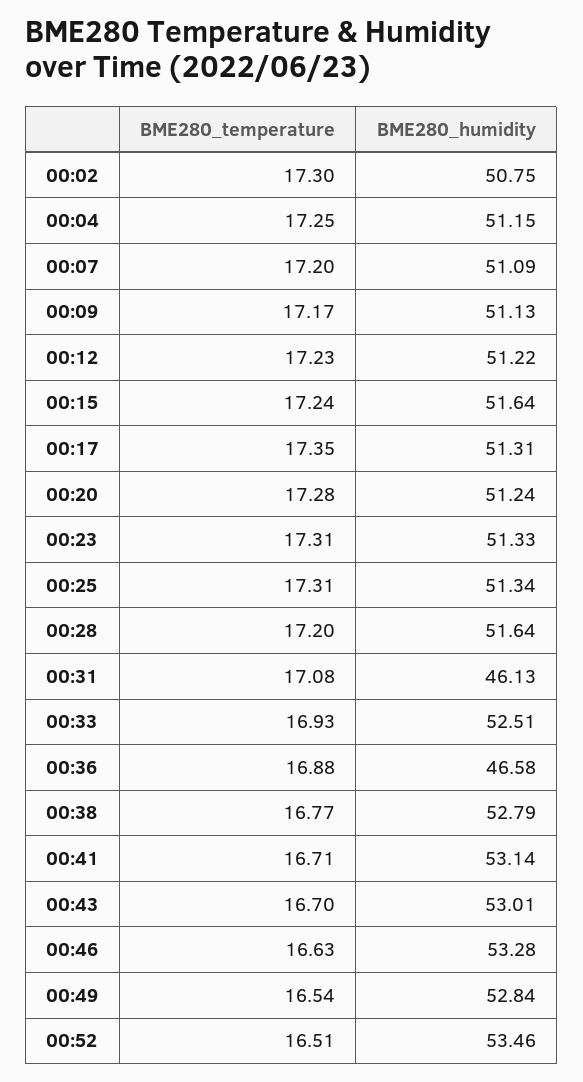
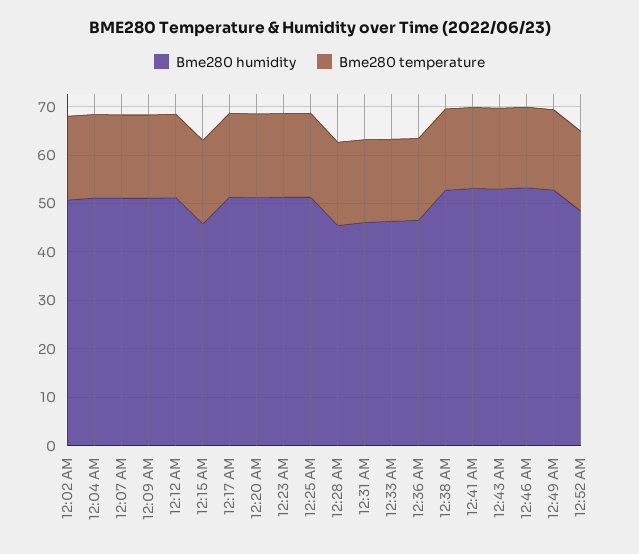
BME280_humidity, 00:15: 51.64 -> 46
BME280_humidity, 00:28: 51.64 -> 46
BME280_humidity, 00:33: 52.51 -> 46
BME280_humidity, 00:52: 53.46 -> 48

